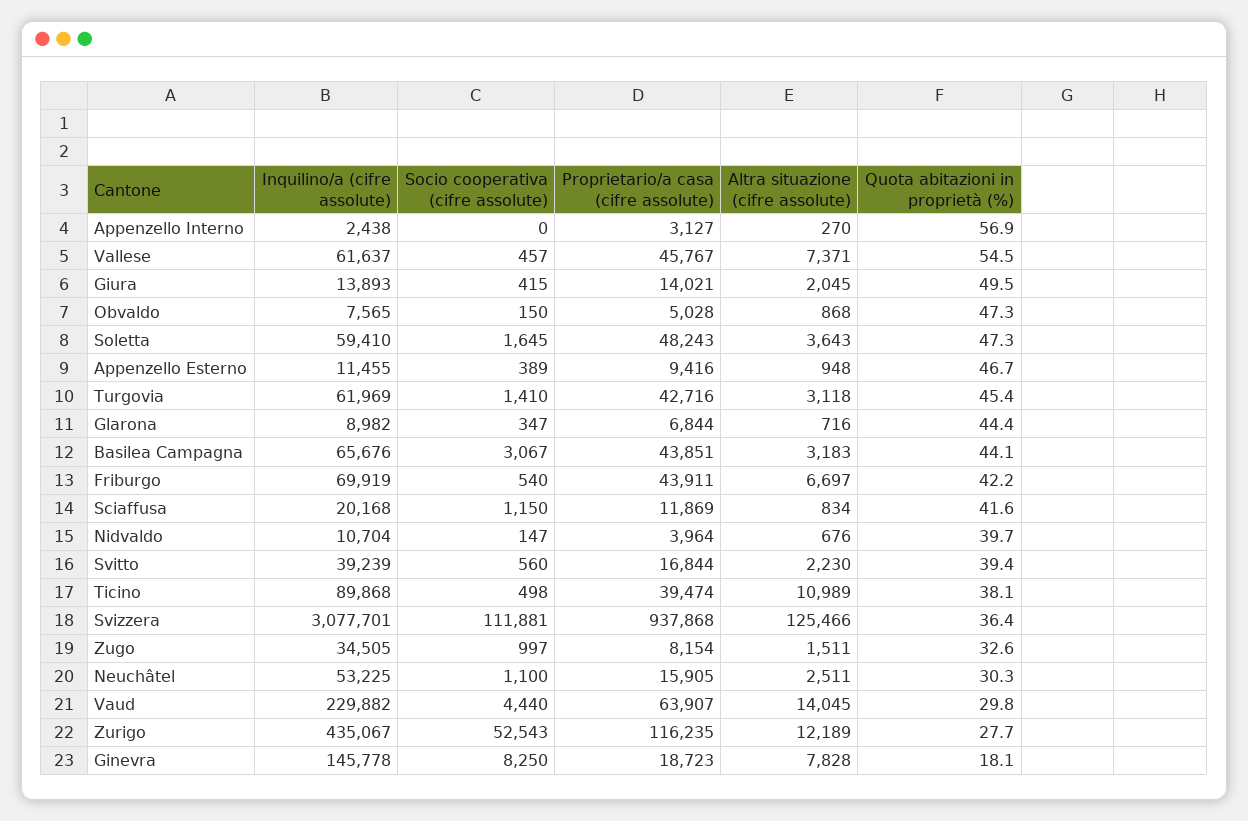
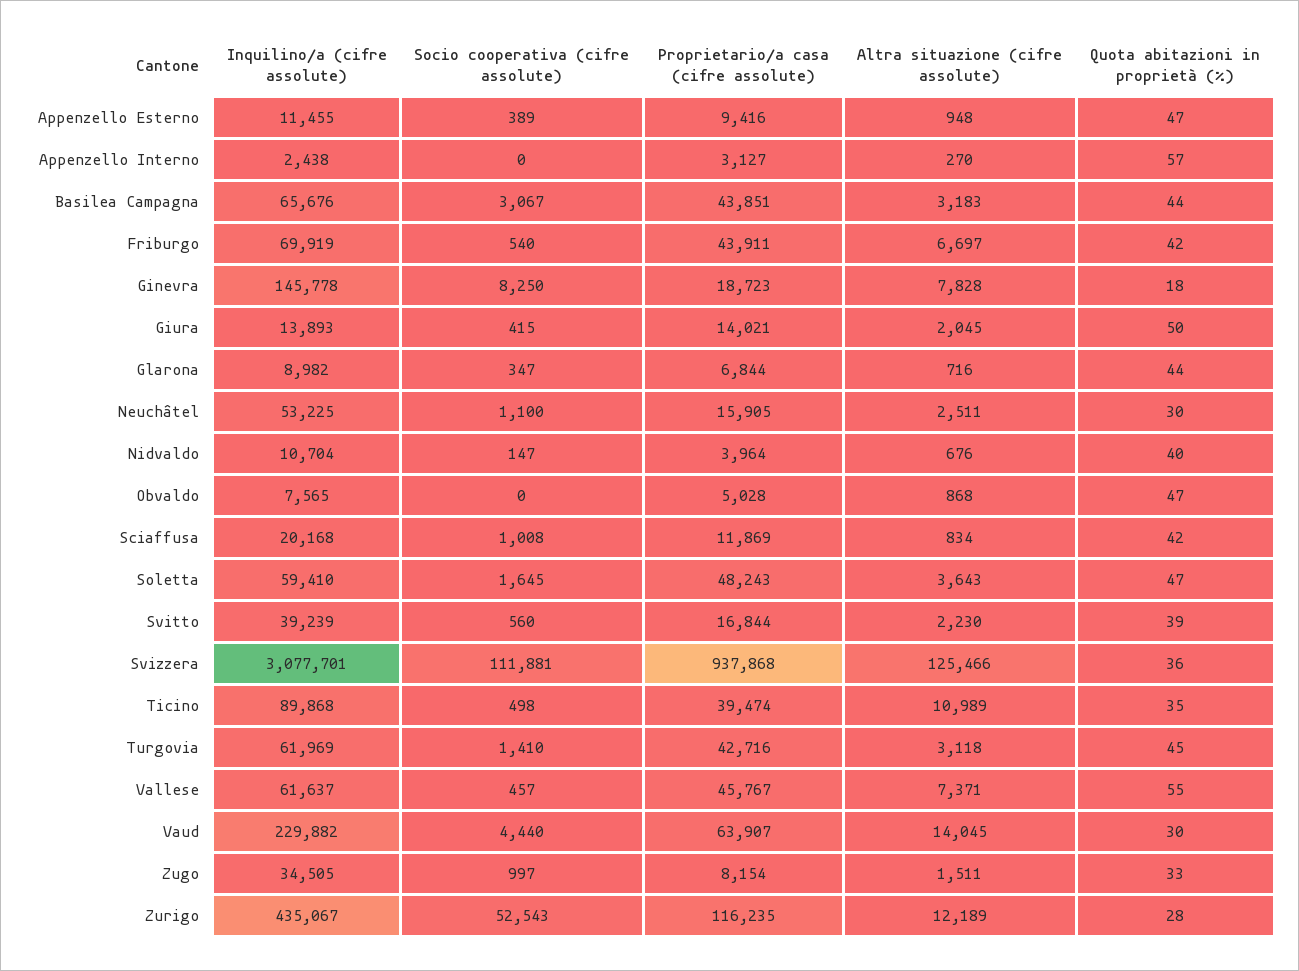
Socio cooperativa (cifre assolute), Obvaldo: 150 -> 0
Socio cooperativa (cifre assolute), Sciaffusa: 1150 -> 1008
Quota abitazioni in proprietà (%), Ticino: 38.1 -> 35

